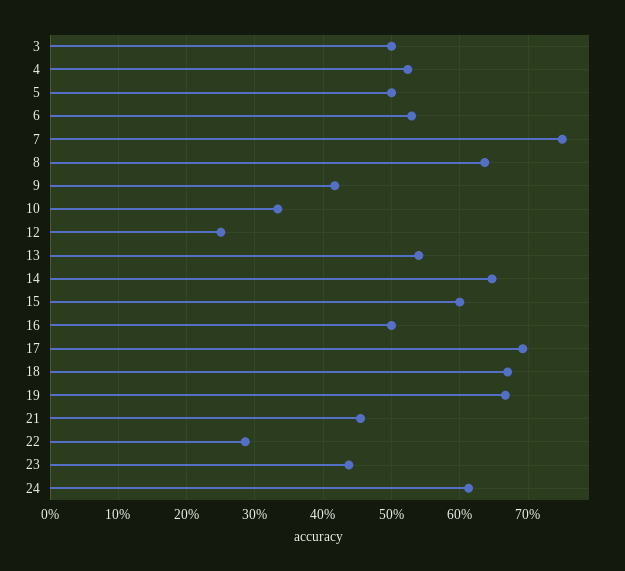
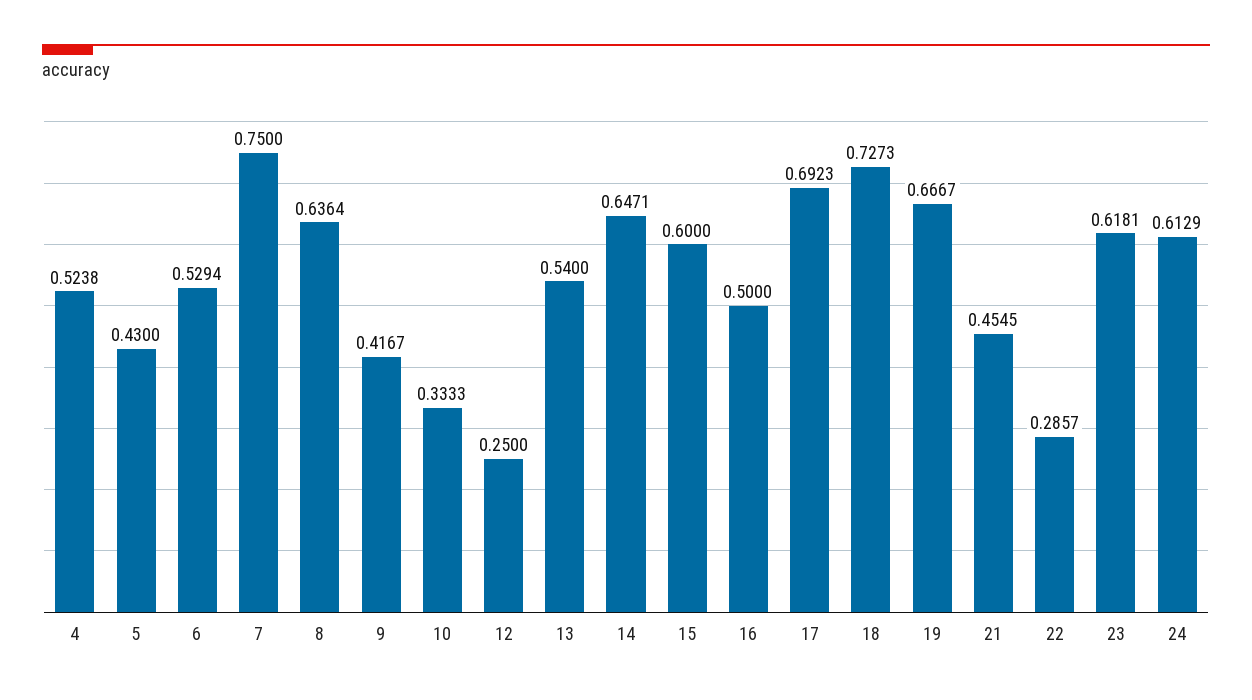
3: 0.5 -> none
5: 0.5 -> 0.43
18: 0.67 -> 0.7273
23: 0.44 -> 0.6181

